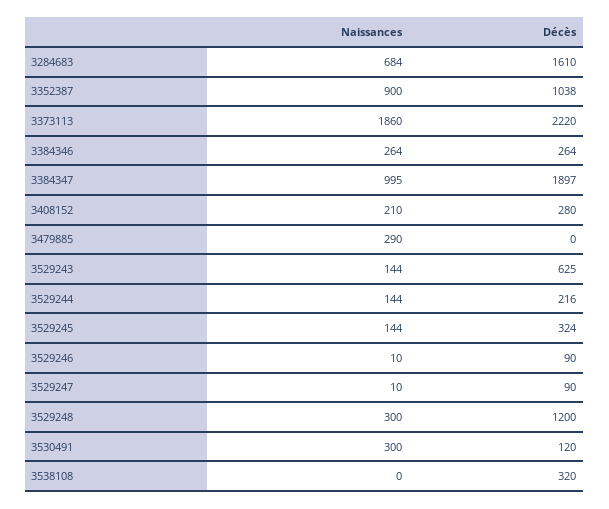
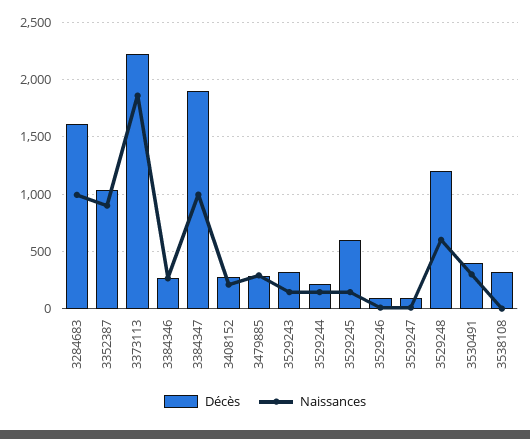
Naissances, 3284683: 684 -> 1000
Décès, 3479885: 0 -> 300
Décès, 3529243: 625 -> 300
Décès, 3529245: 324 -> 600
Naissances, 3529248: 300 -> 600
Décès, 3530491: 120 -> 400

